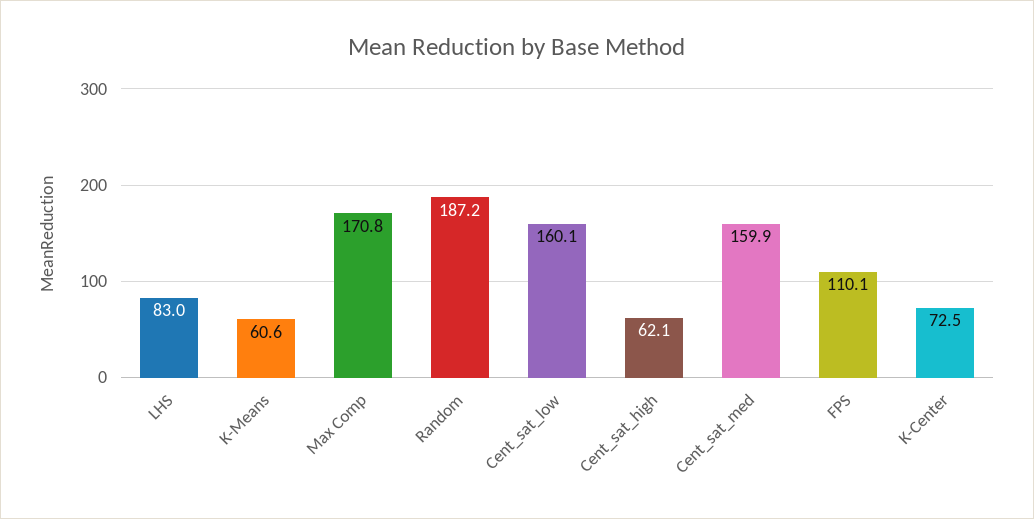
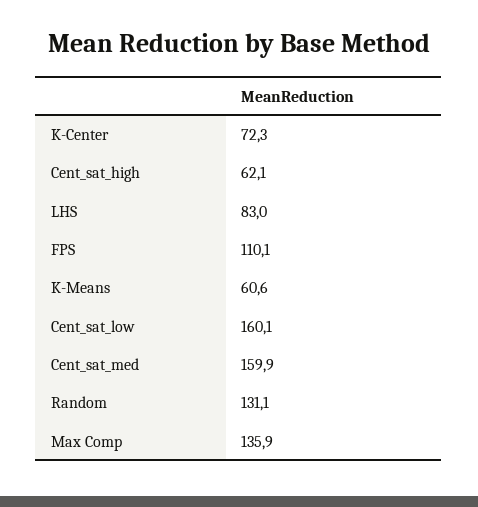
Max Comp: 170.8 -> 135.9
Random: 187.2 -> 131.1
K-Center: 72.5 -> 72.3

